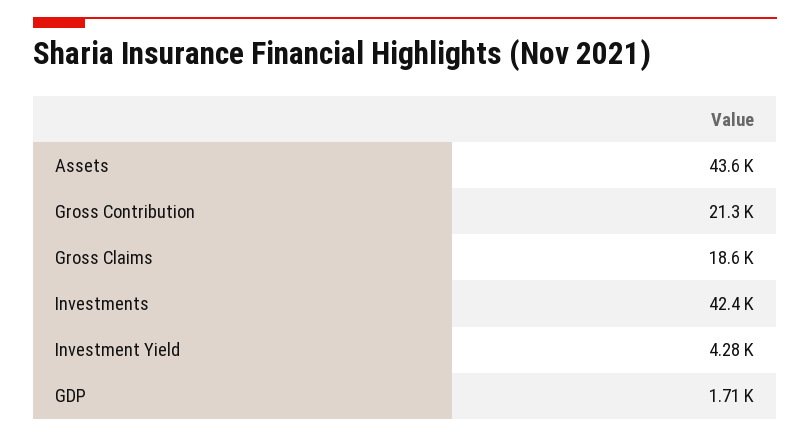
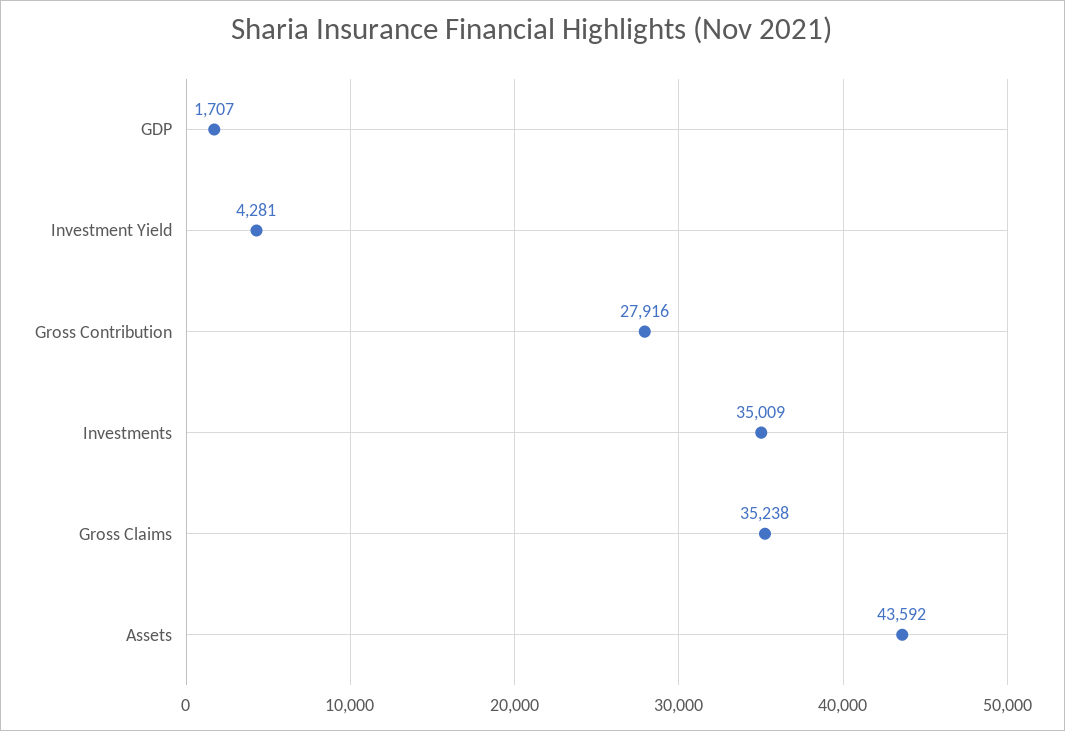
Gross Contribution: 21300 -> 27916
Gross Claims: 18600 -> 35238
Investments: 42400 -> 35009

